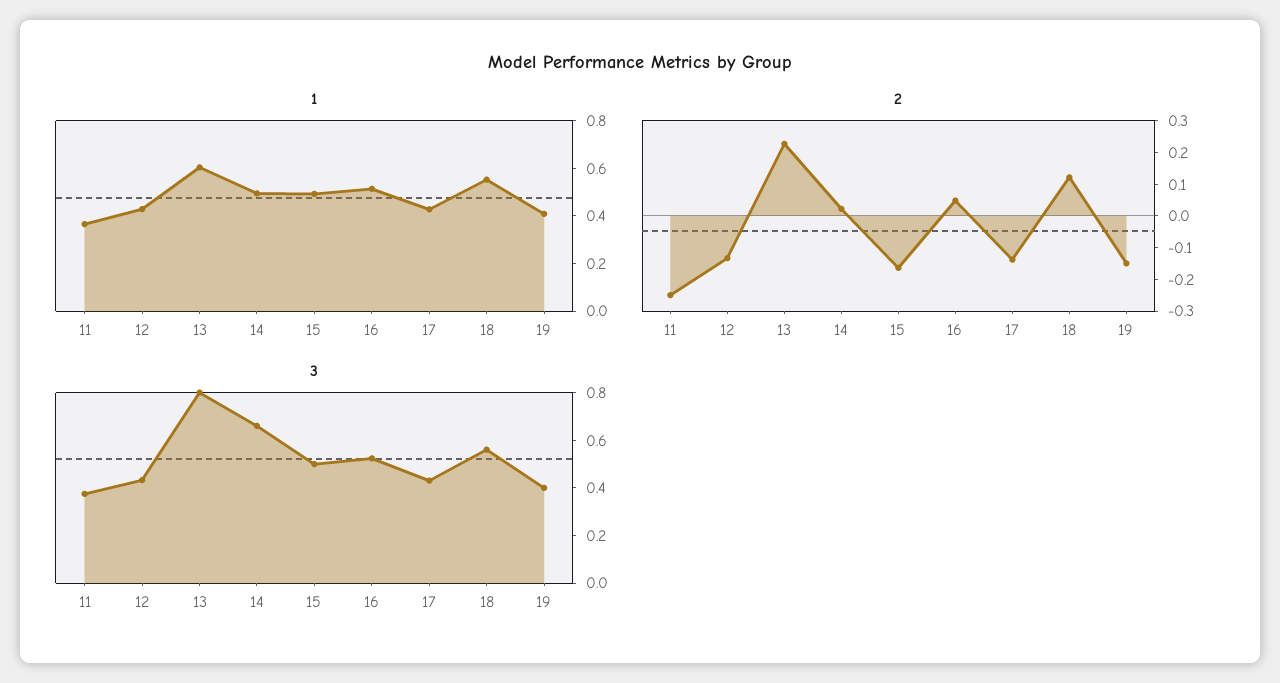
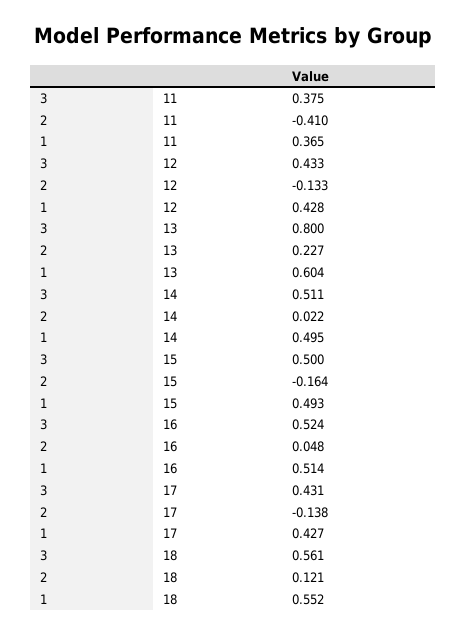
1, 19: 0.4 -> none
2, 11: -0.25 -> -0.41
2, 19: -0.15 -> none
3, 14: 0.65 -> 0.511
3, 19: 0.4 -> none

